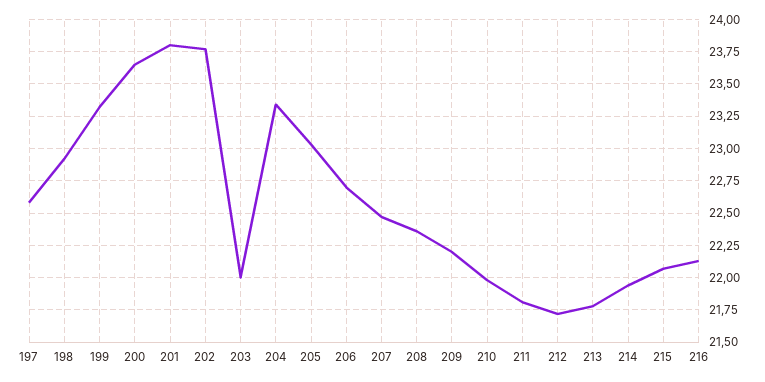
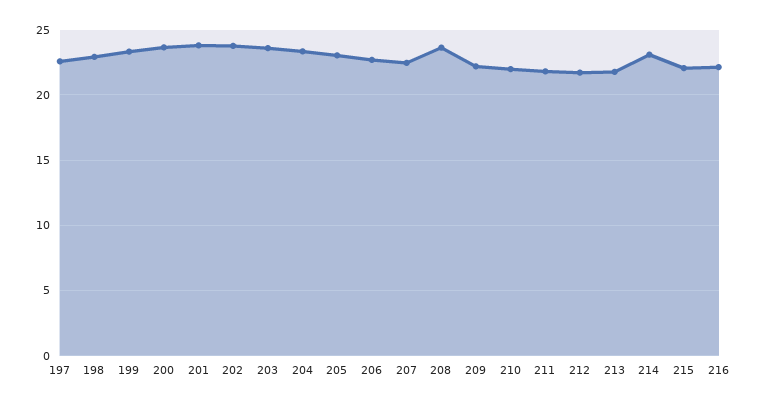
203: 22 -> 23.5
208: 22.35 -> 23.5
214: 21.95 -> 23

